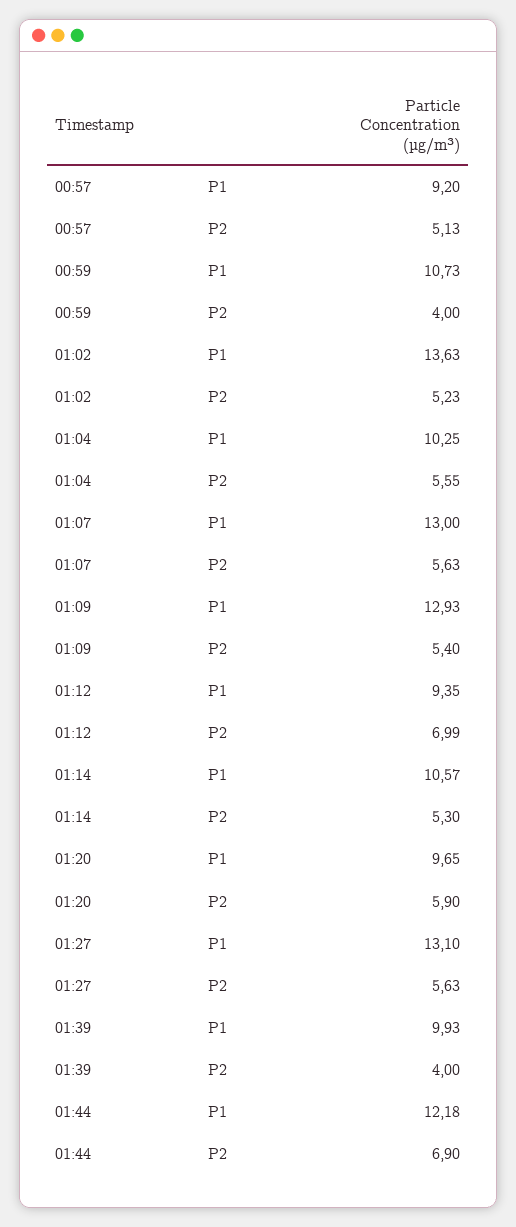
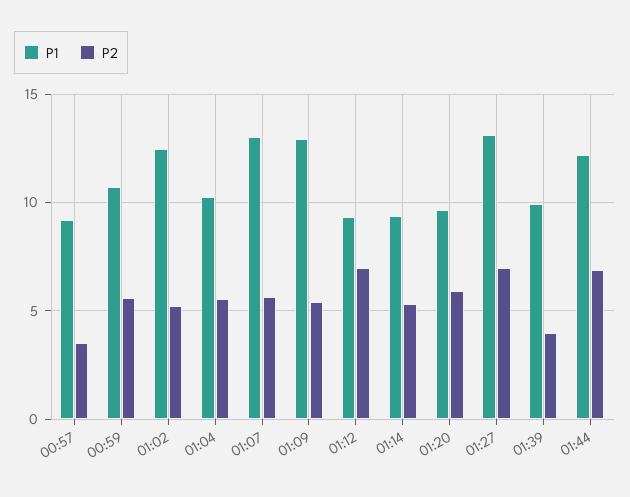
P2, 00:57: 5.13 -> 3.5
P2, 00:59: 4 -> 5.5
P1, 01:02: 13.63 -> 12.5
P1, 01:14: 10.57 -> 9.5
P2, 01:27: 5.63 -> 7

